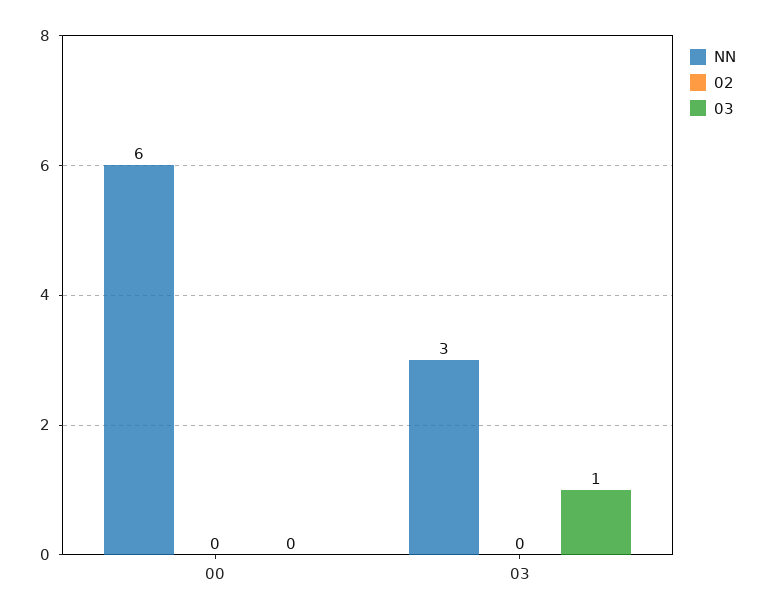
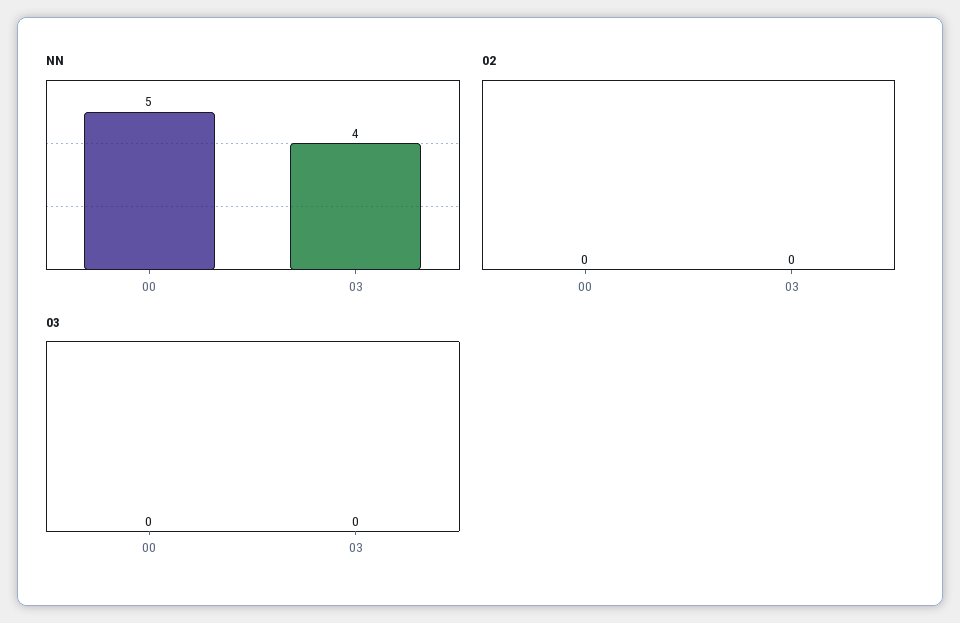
NN, 00: 6 -> 5
NN, 03: 3 -> 4
03, 03: 1 -> 0

